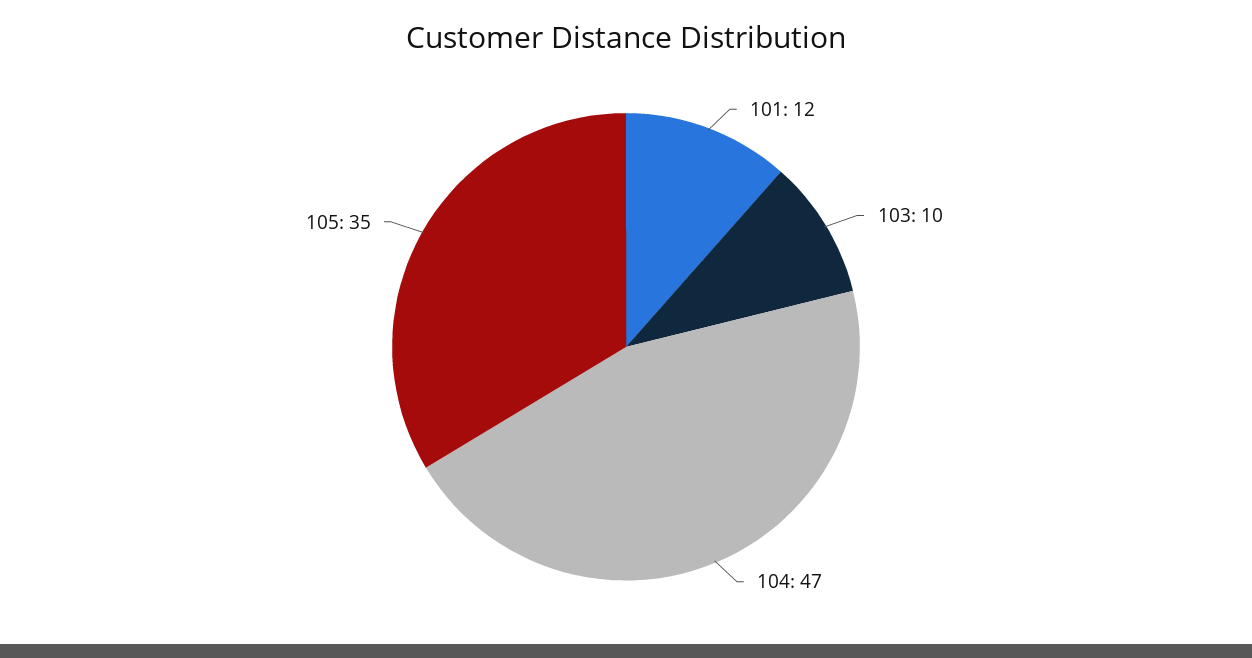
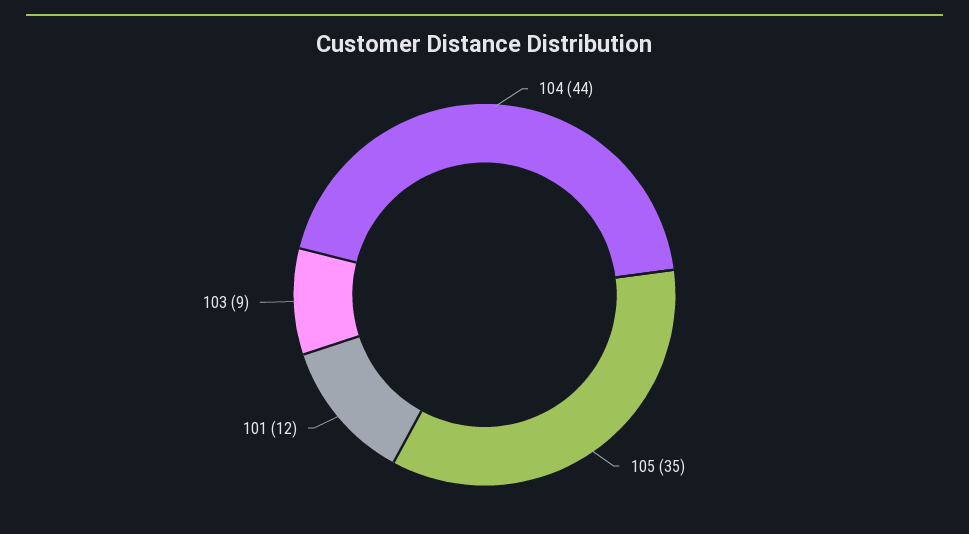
103: 10 -> 9
104: 47 -> 44

